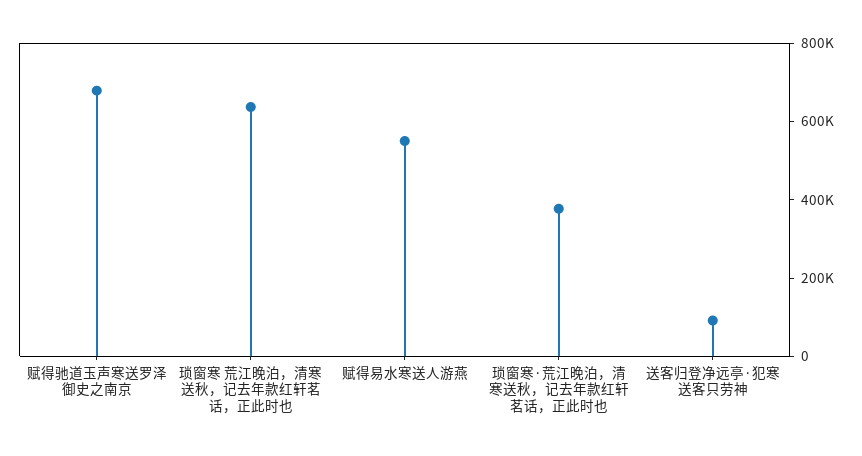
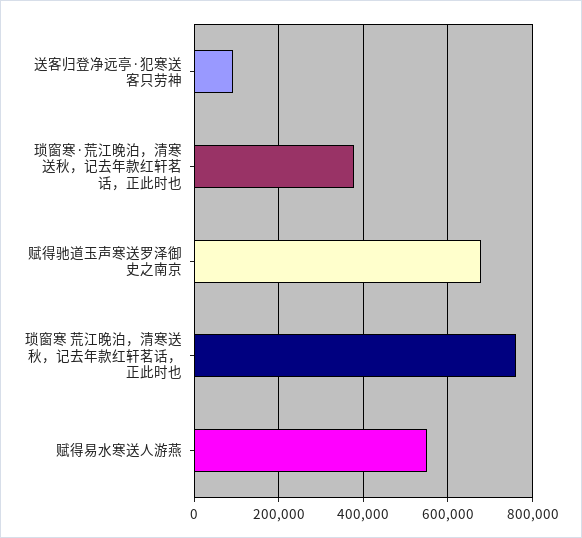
琐窗寒 荒江晚泊，清寒送秋，记去年款红轩茗话，正此时也: 650000 -> 760000

